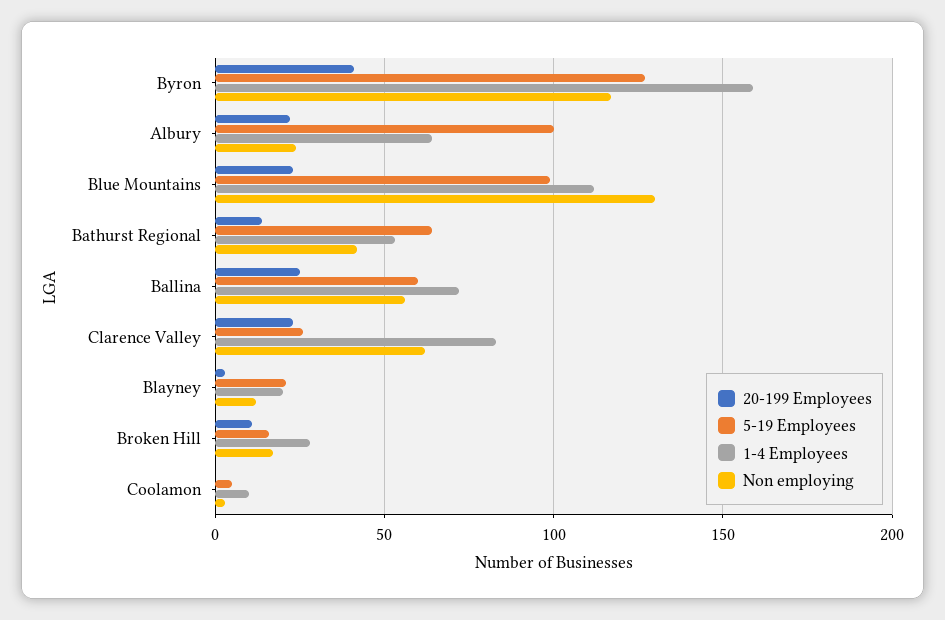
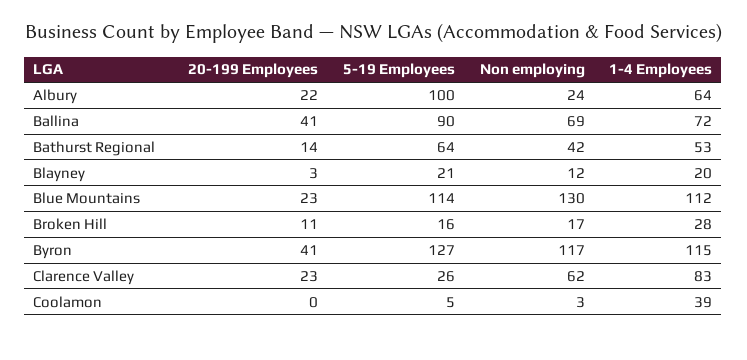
1-4 Employees, Byron: 160 -> 115
5-19 Employees, Blue Mountains: 100 -> 114
20-199 Employees, Ballina: 25 -> 41
5-19 Employees, Ballina: 60 -> 90
Non employing, Ballina: 55 -> 69
1-4 Employees, Coolamon: 10 -> 39

